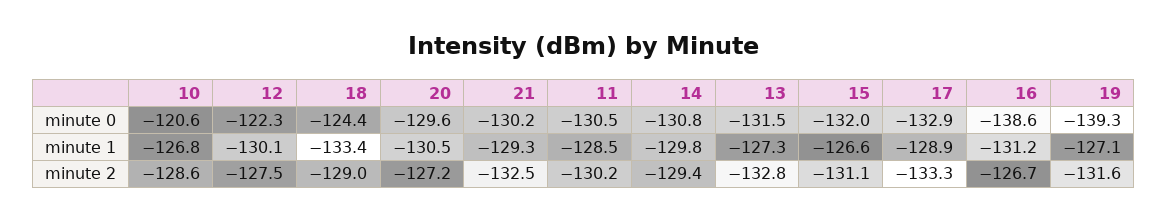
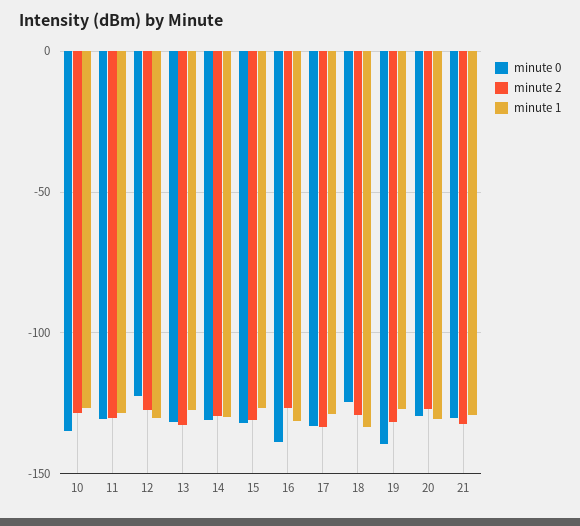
minute 0, 10: -120.6 -> -135

